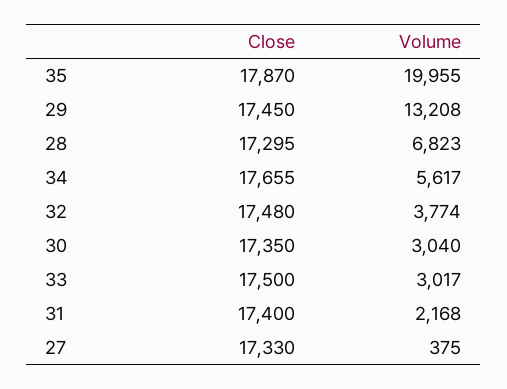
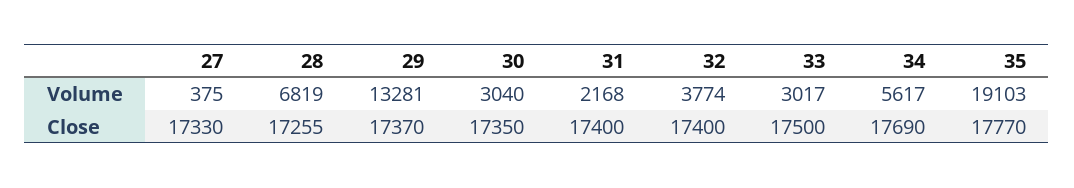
Close, 35: 17870 -> 17770
Volume, 35: 19955 -> 19103
Close, 29: 17450 -> 17370
Volume, 29: 13208 -> 13281
Close, 28: 17295 -> 17255
Volume, 28: 6823 -> 6819
Close, 34: 17655 -> 17690
Close, 32: 17480 -> 17400

